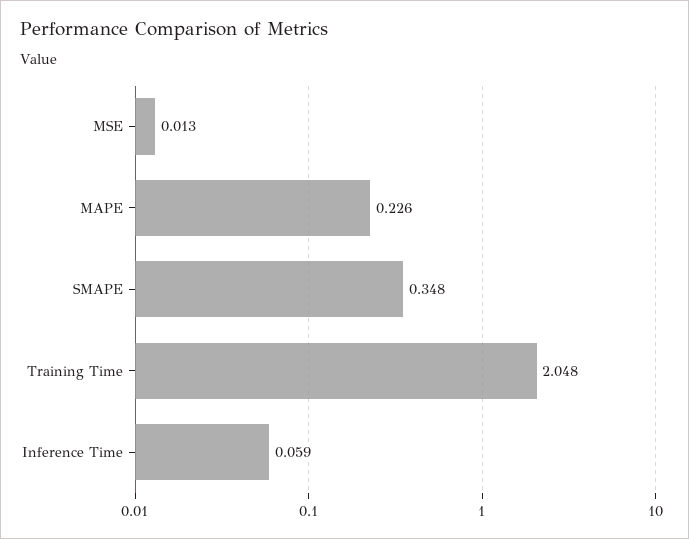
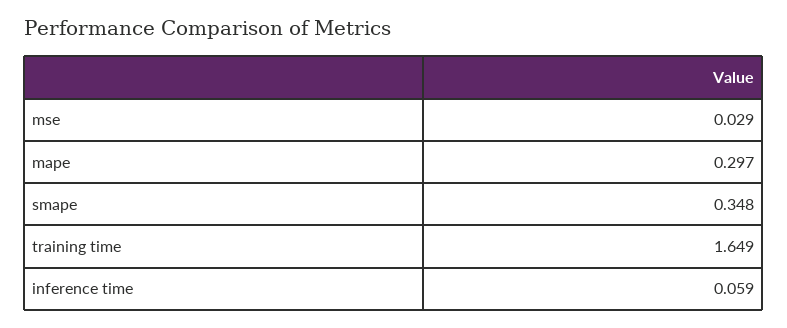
MSE: 0.013 -> 0.029
MAPE: 0.226 -> 0.297
Training Time: 2.048 -> 1.649

